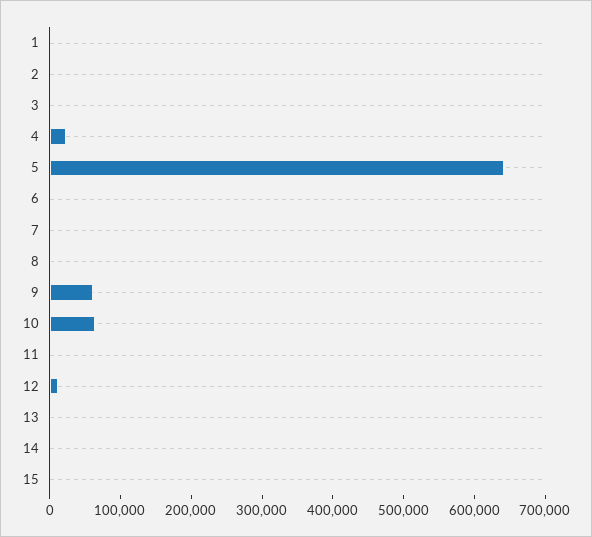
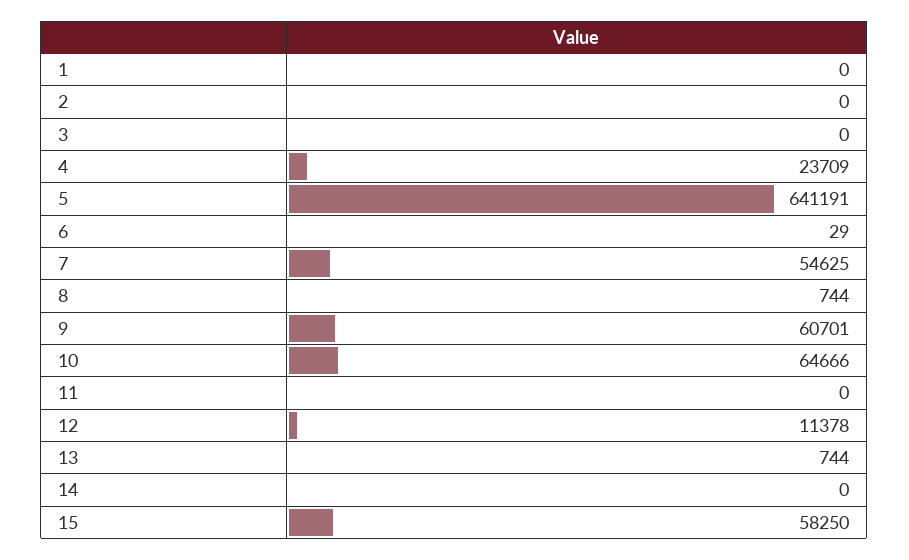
7: 0 -> 54625
15: 0 -> 58250

